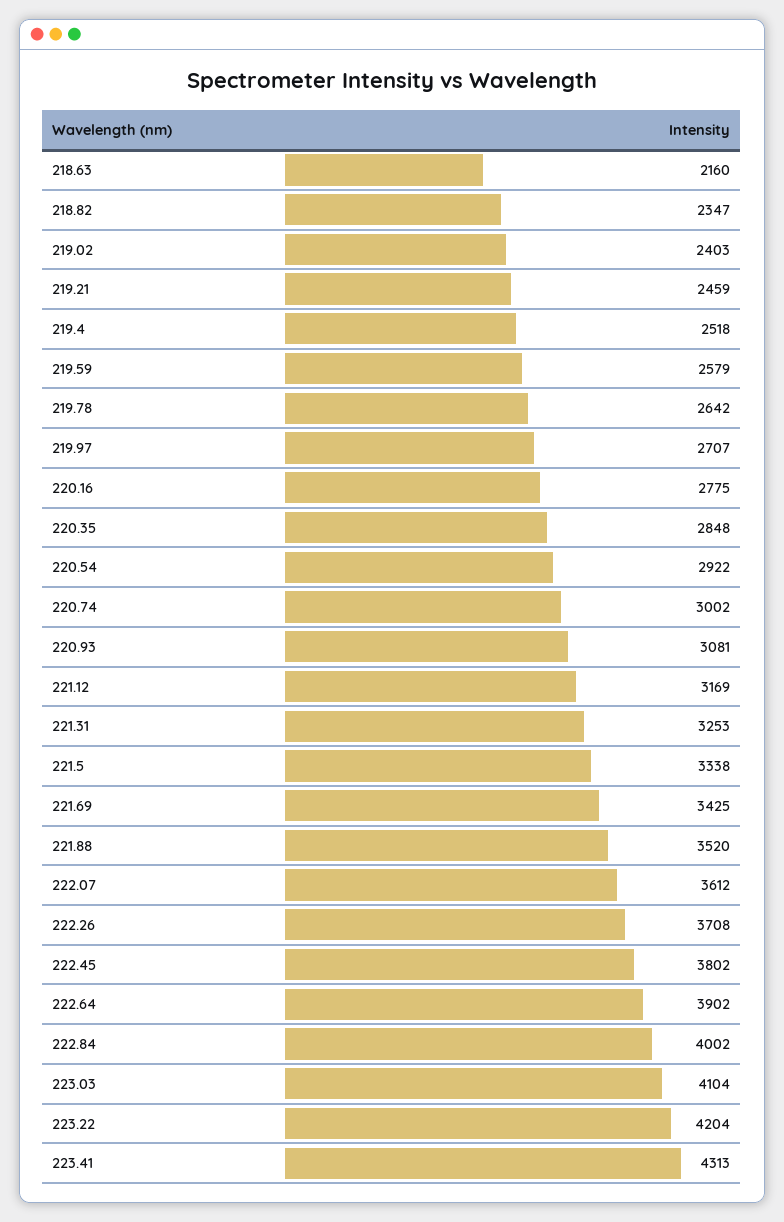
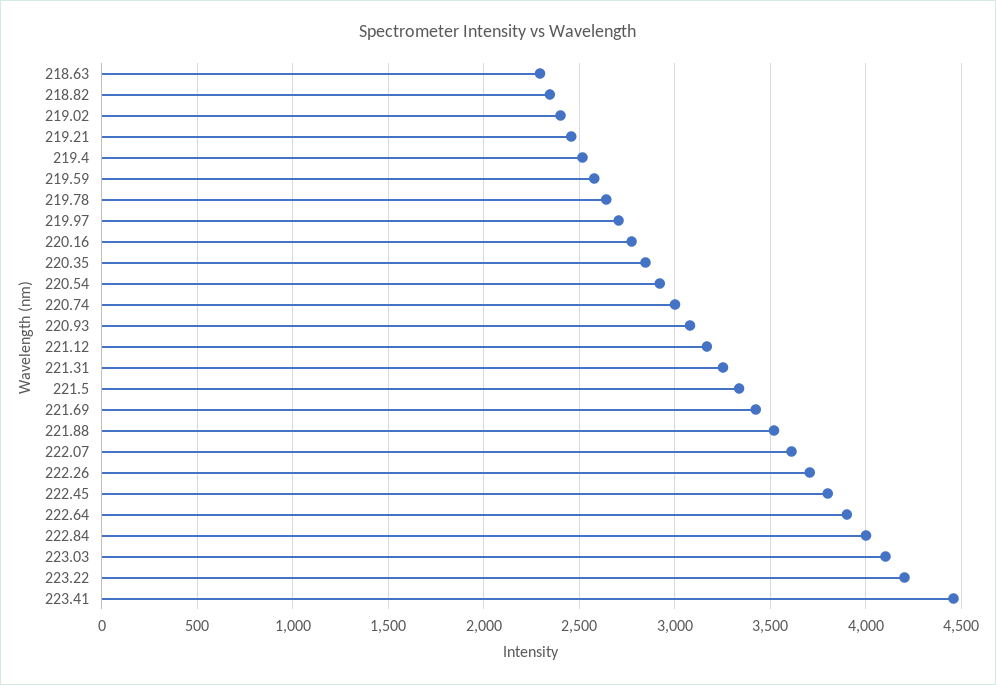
218.63: 2160 -> 2300
223.41: 4313 -> 4450

